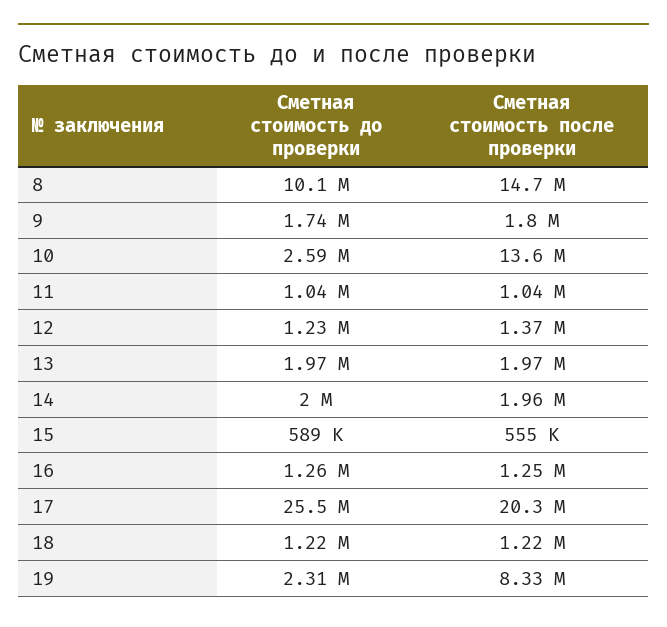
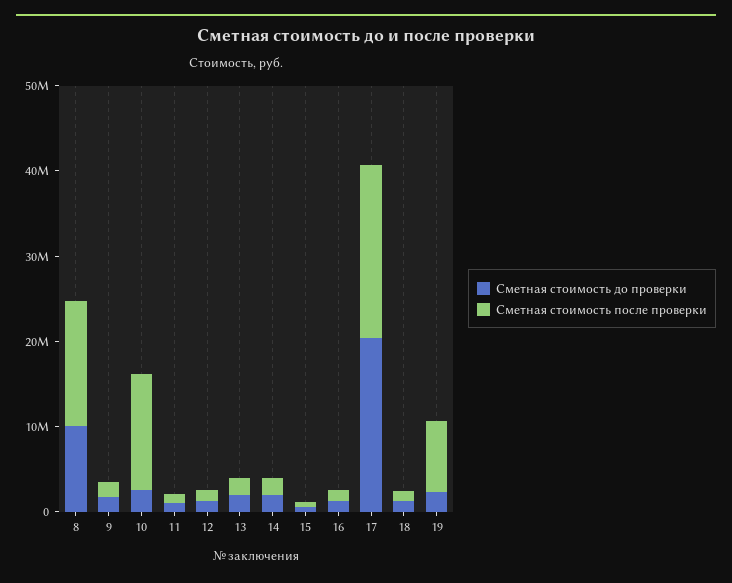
Сметная стоимость до проверки, 17: 25500000 -> 20000000

